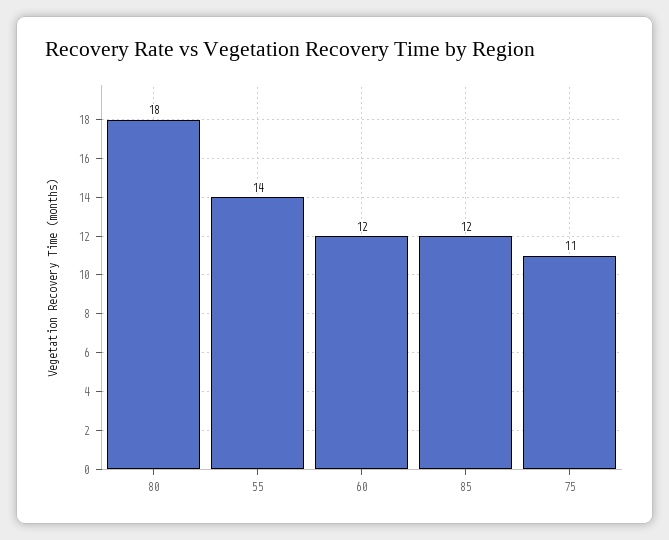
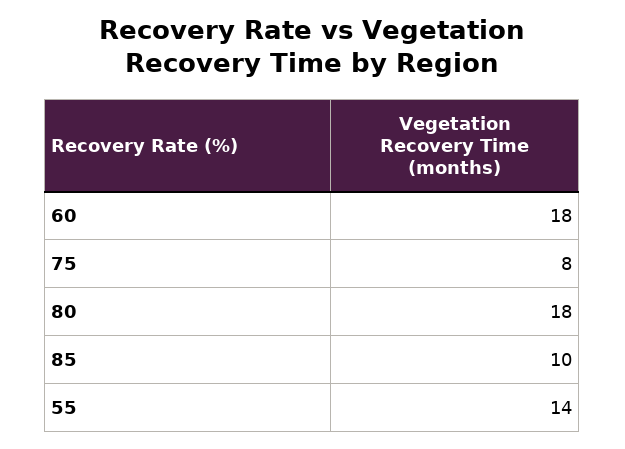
60: 12 -> 18
85: 12 -> 10
75: 11 -> 8

